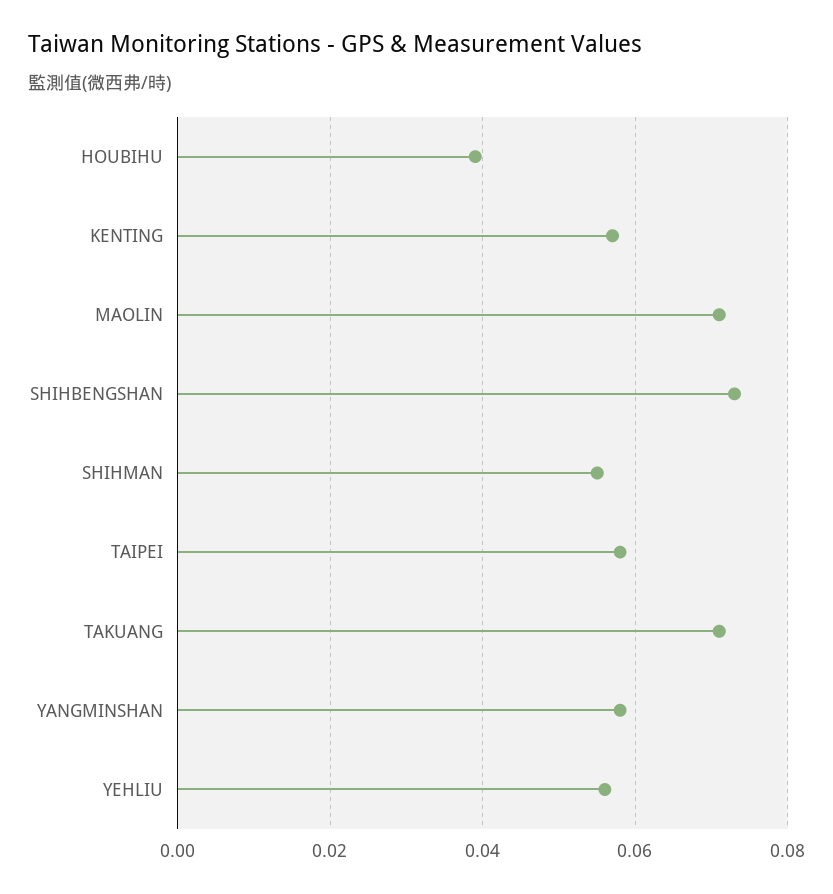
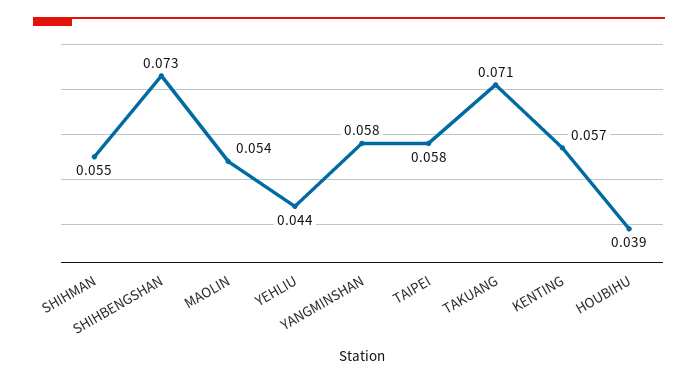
MAOLIN: 0.07 -> 0.054
YEHLIU: 0.055 -> 0.044

